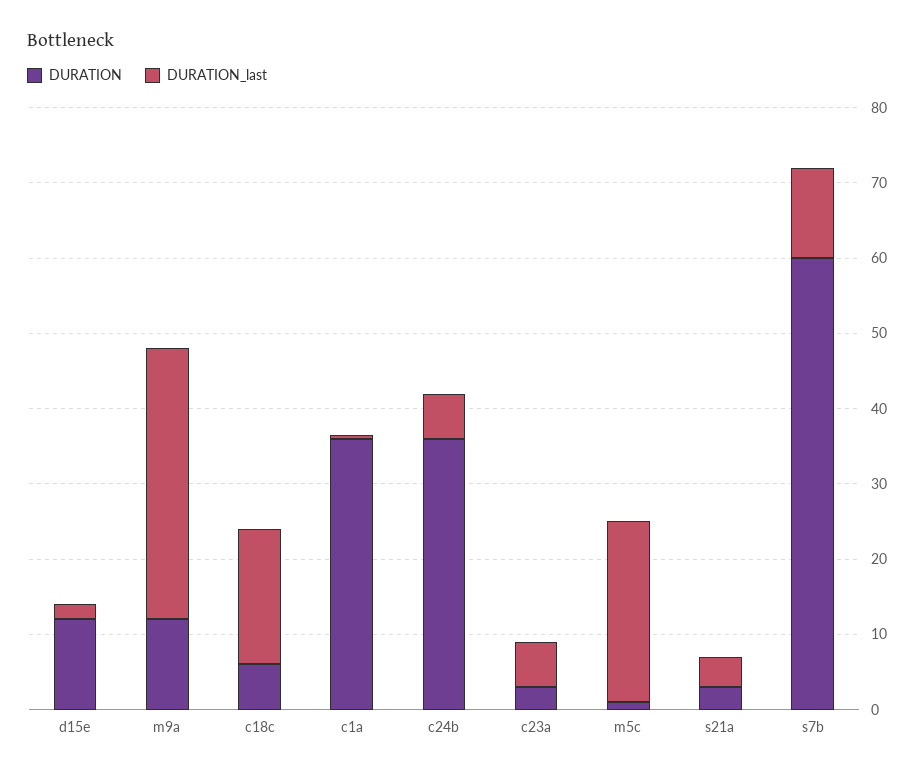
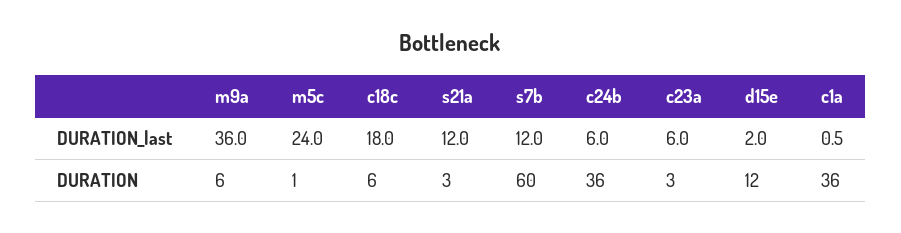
DURATION, m9a: 12 -> 6
DURATION_last, s21a: 4 -> 12

